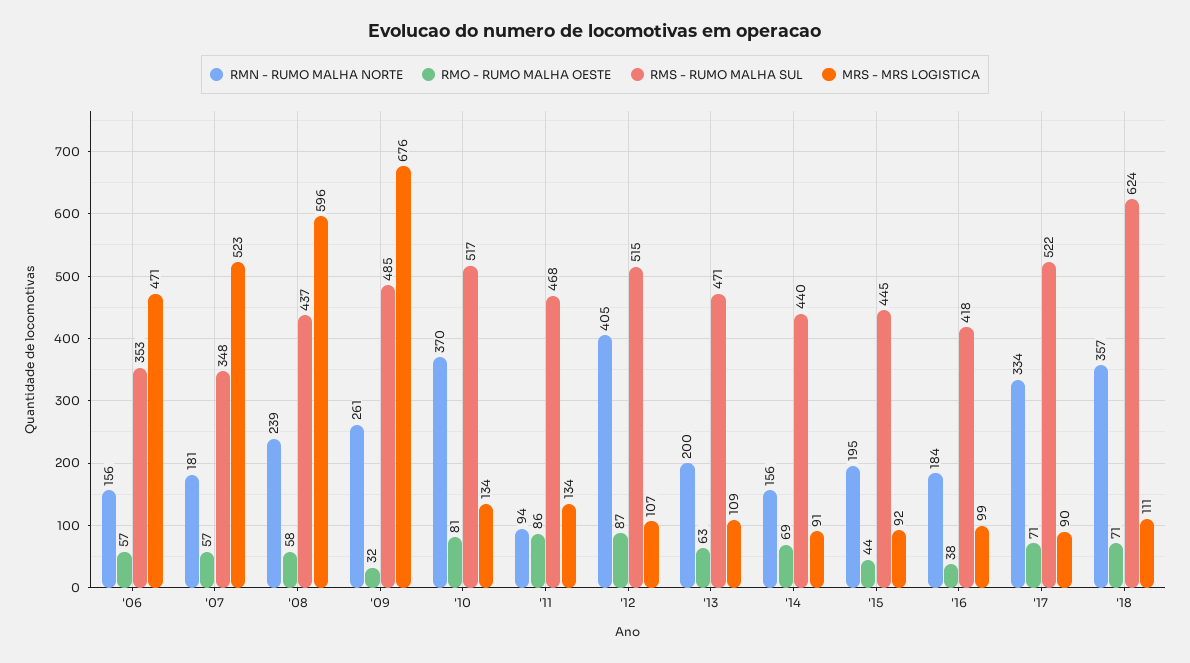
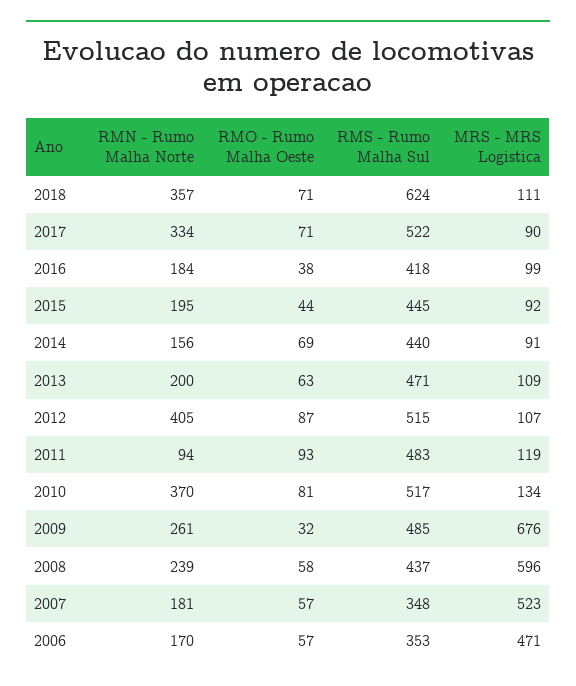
RMN - RUMO MALHA NORTE, '06: 156 -> 170
RMO - RUMO MALHA OESTE, '11: 86 -> 93
RMS - RUMO MALHA SUL, '11: 468 -> 483
MRS - MRS LOGISTICA, '11: 134 -> 119

